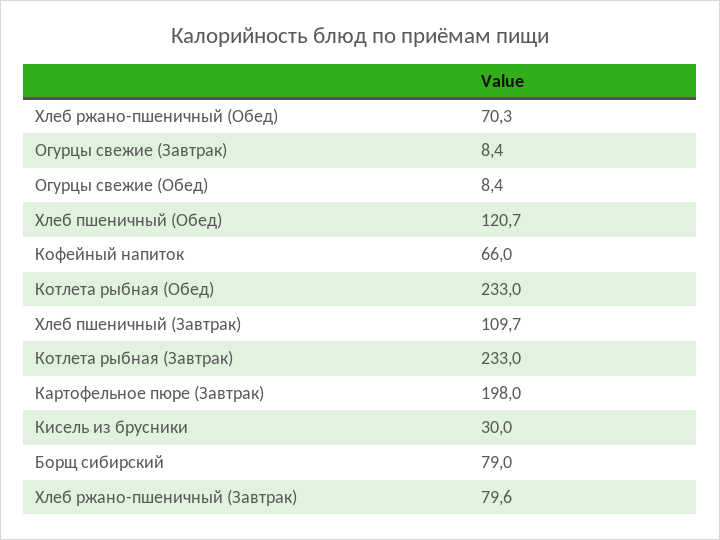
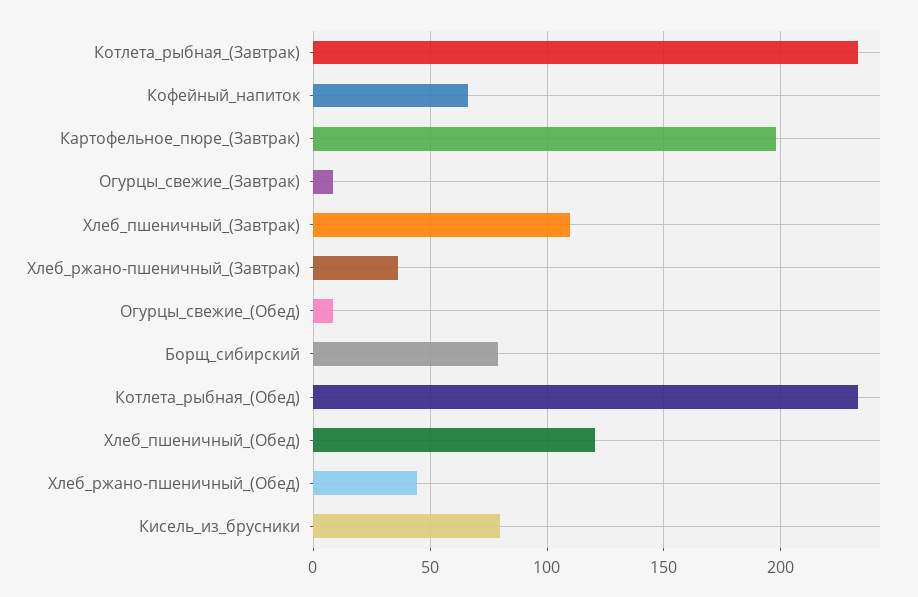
Хлеб ржано-пшеничный (Обед): 70.3 -> 45
Кисель из брусники: 30 -> 80
Хлеб ржано-пшеничный (Завтрак): 79.6 -> 35

